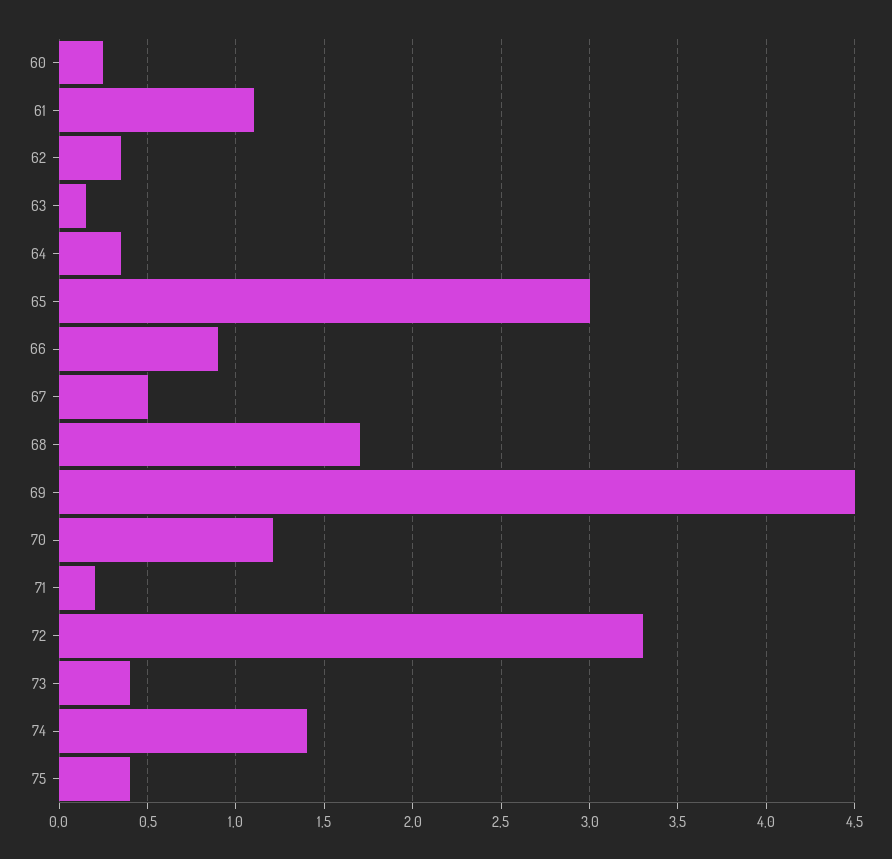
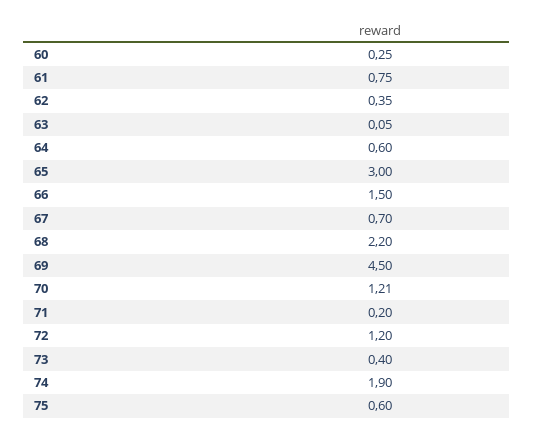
61: 1.1 -> 0.75
63: 0.15 -> 0.05
64: 0.35 -> 0.6
66: 0.9 -> 1.5
67: 0.5 -> 0.7
68: 1.7 -> 2.2
72: 3.3 -> 1.2
74: 1.4 -> 1.9
75: 0.4 -> 0.6

